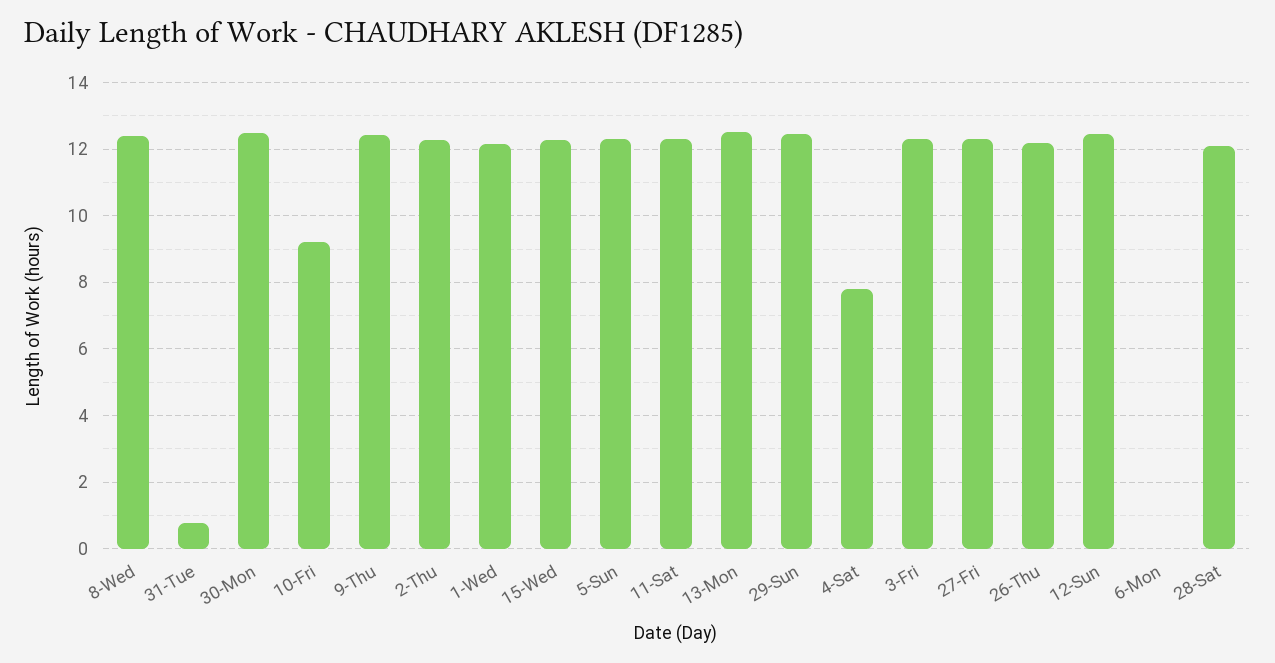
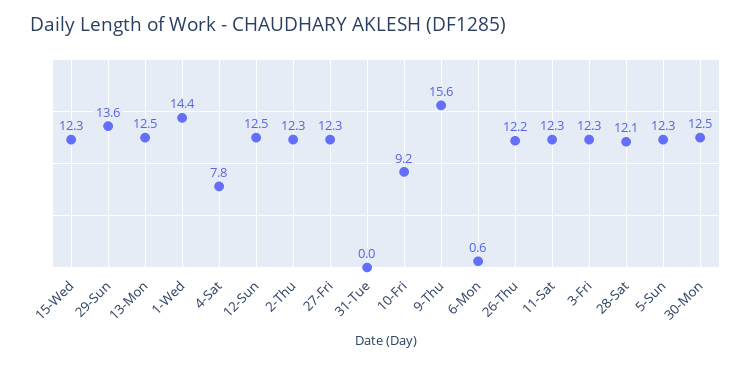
8-Wed: 12.4 -> none
31-Tue: 0.8 -> 0
9-Thu: 12.4 -> 15.6
1-Wed: 12.2 -> 14.4
29-Sun: 12.4 -> 13.6
6-Mon: 0 -> 0.6

